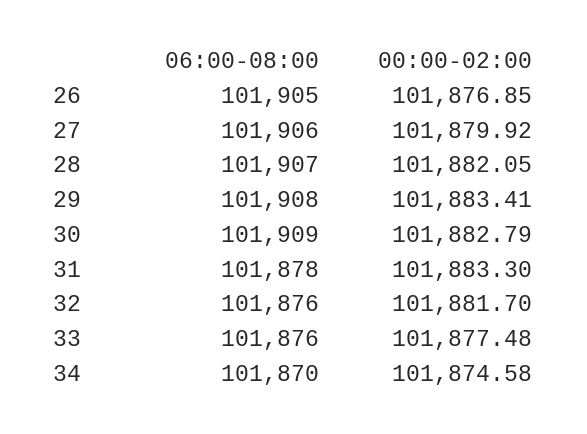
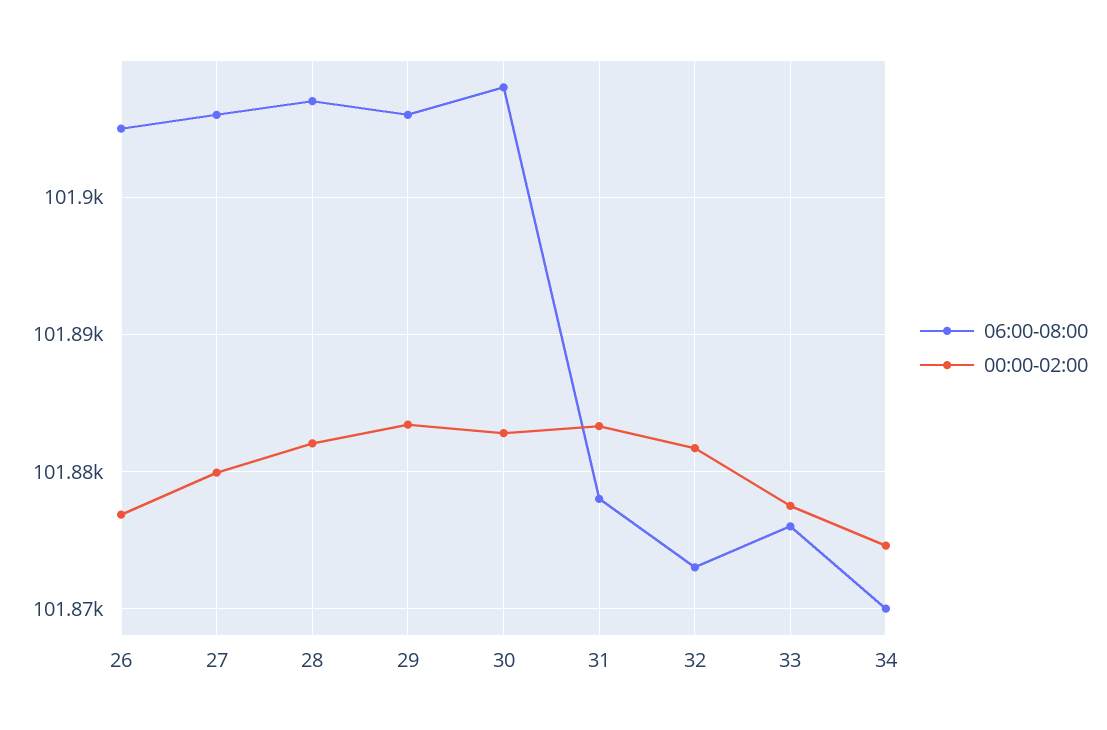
06:00-08:00, 29: 101908 -> 101906
06:00-08:00, 30: 101909 -> 101908
06:00-08:00, 32: 101876 -> 101873

